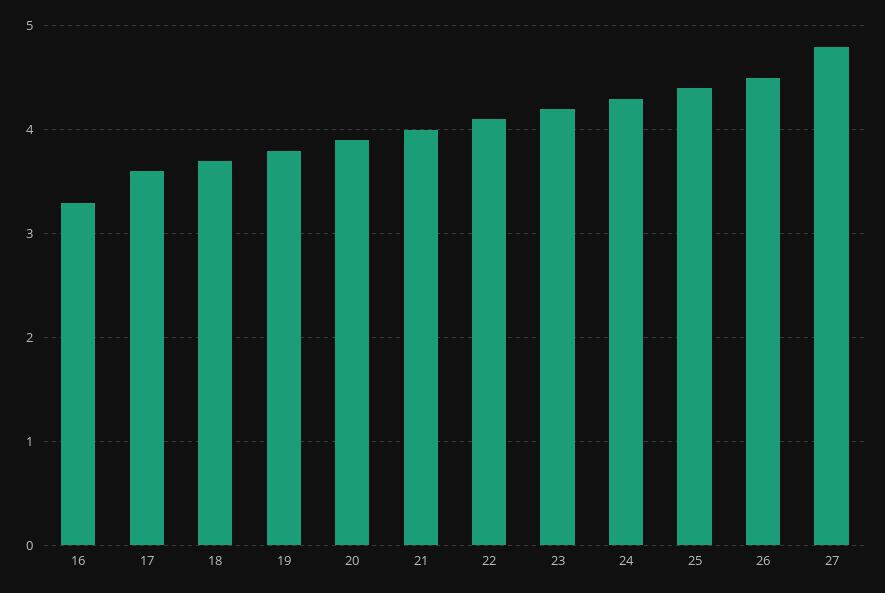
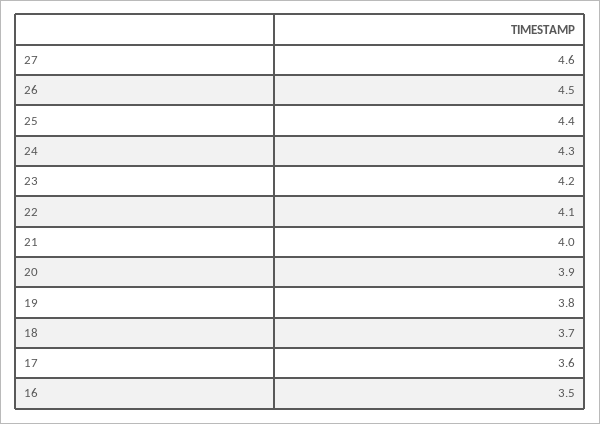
16: 3.3 -> 3.5
27: 4.8 -> 4.6

